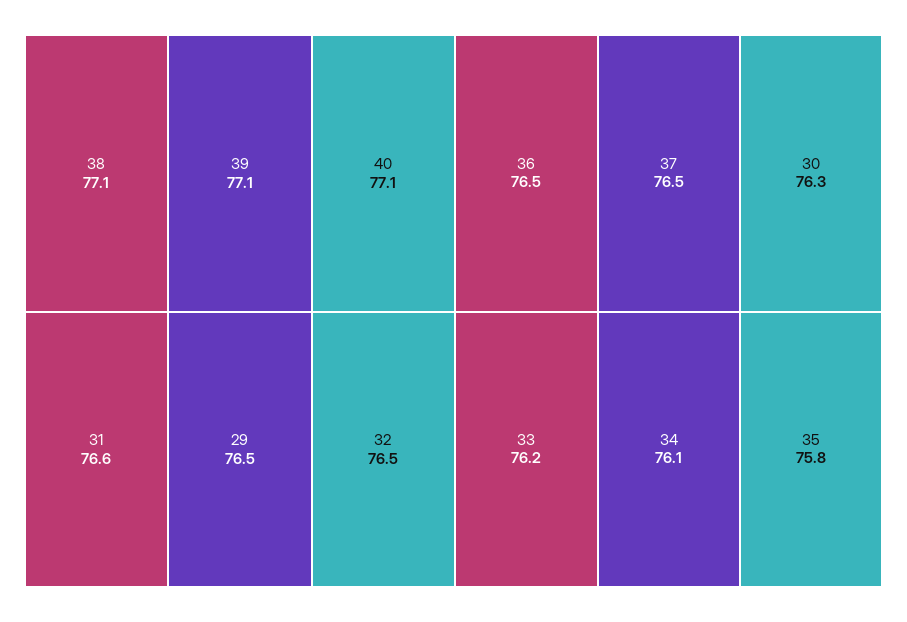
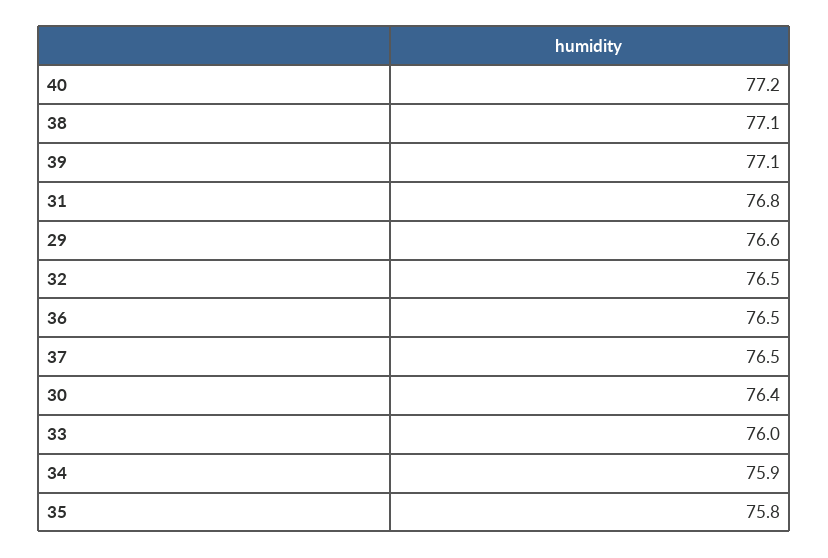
40: 77.1 -> 77.2
31: 76.6 -> 76.8
29: 76.5 -> 76.6
30: 76.3 -> 76.4
33: 76.2 -> 76
34: 76.1 -> 75.9

